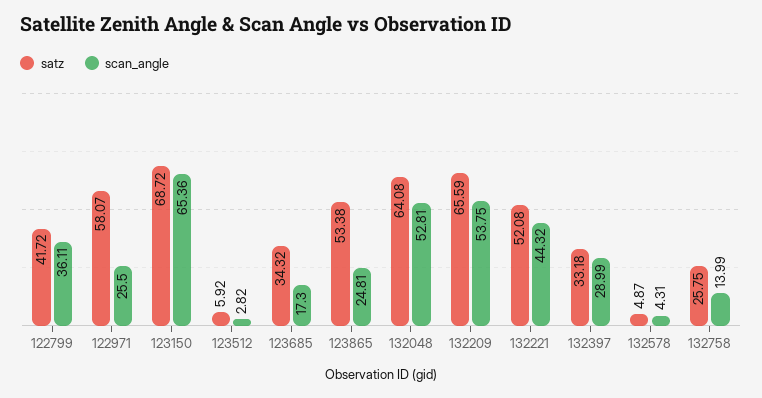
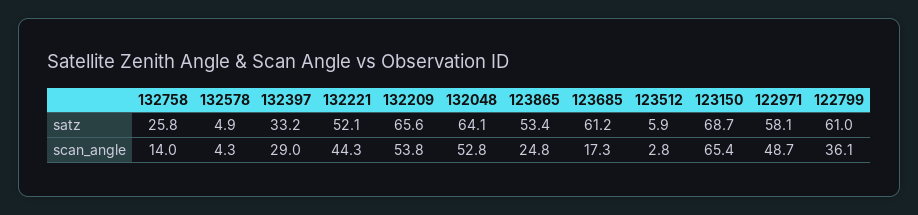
satz, 122799: 41.72 -> 61
scan_angle, 122971: 25.5 -> 48.7
satz, 123685: 34.32 -> 61.2

